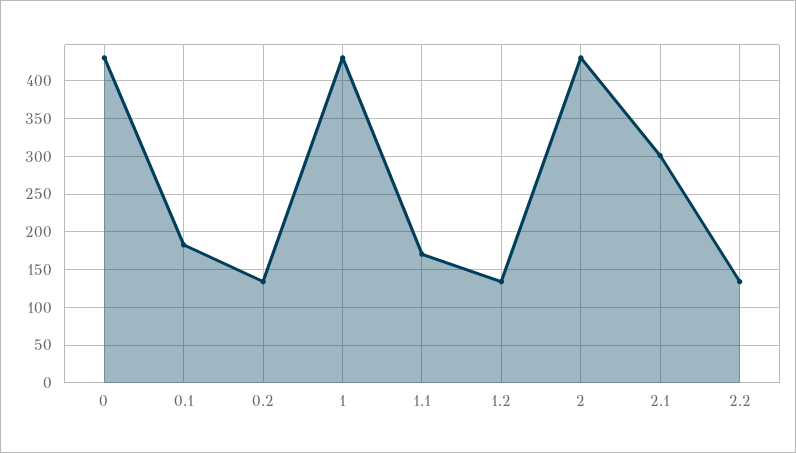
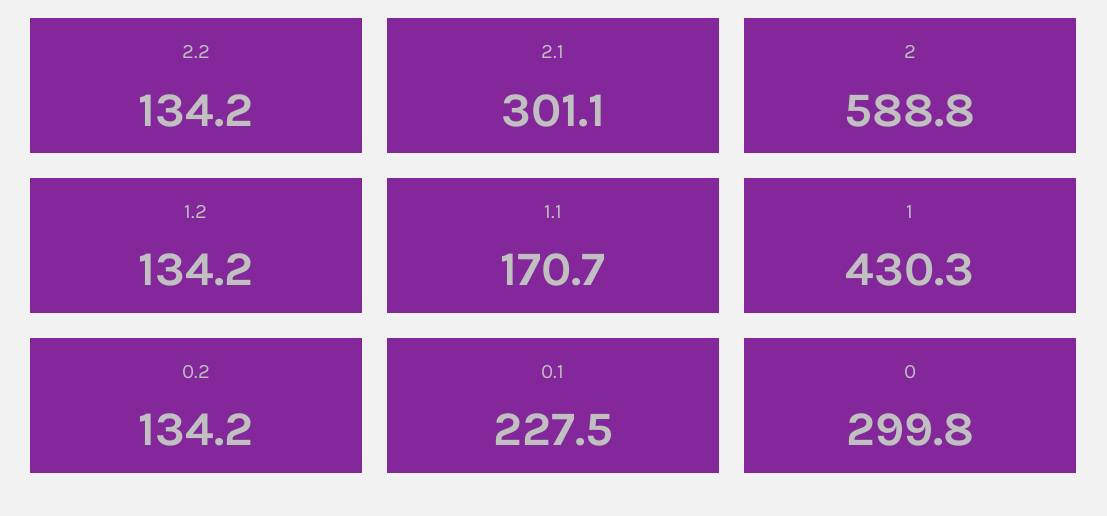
0: 430 -> 299.8
0.1: 180 -> 227.5
2: 430 -> 588.8

